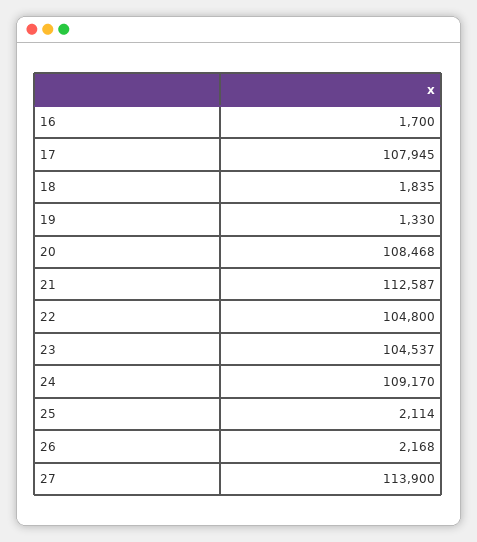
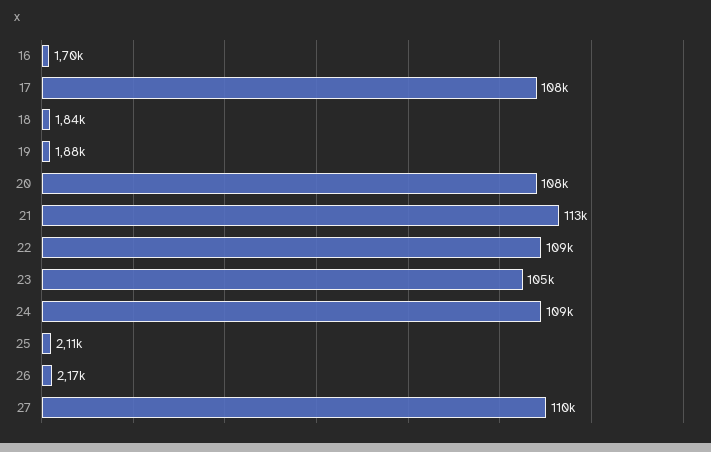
19: 1330 -> 1880
22: 104800 -> 109000
27: 113900 -> 110000

